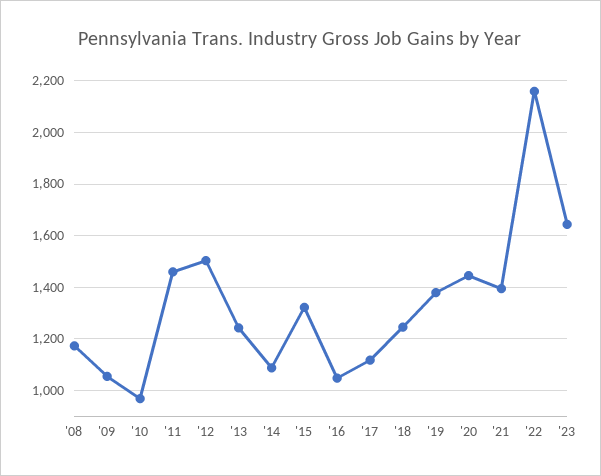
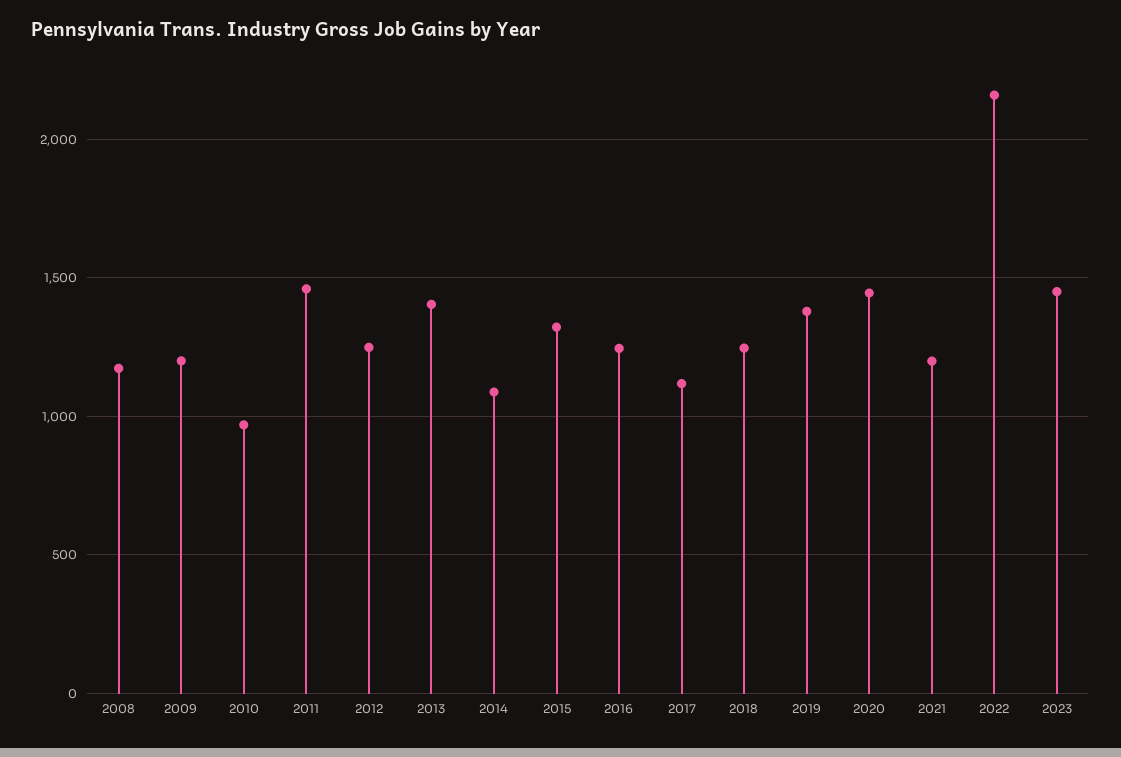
'09: 1050 -> 1200
'12: 1500 -> 1250
'13: 1250 -> 1400
'16: 1050 -> 1250
'21: 1400 -> 1200
'23: 1650 -> 1450

